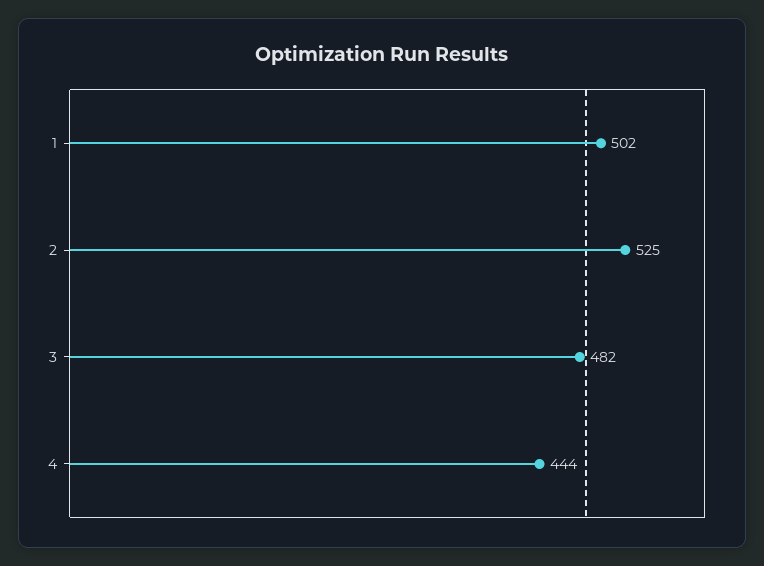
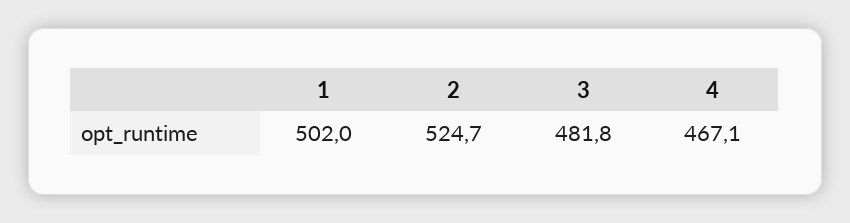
4: 444 -> 467.1

